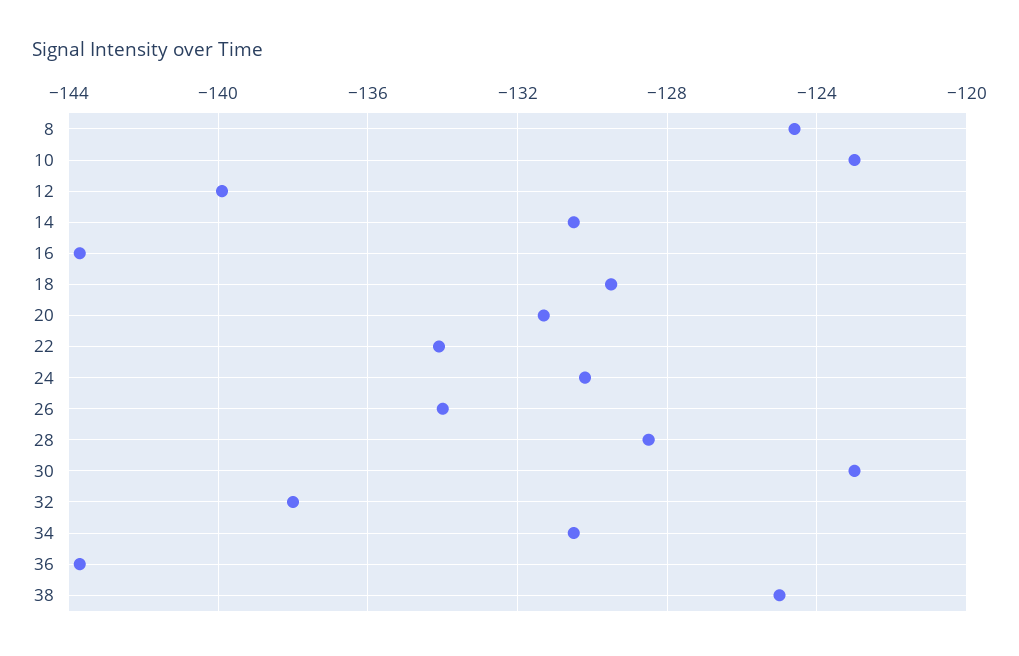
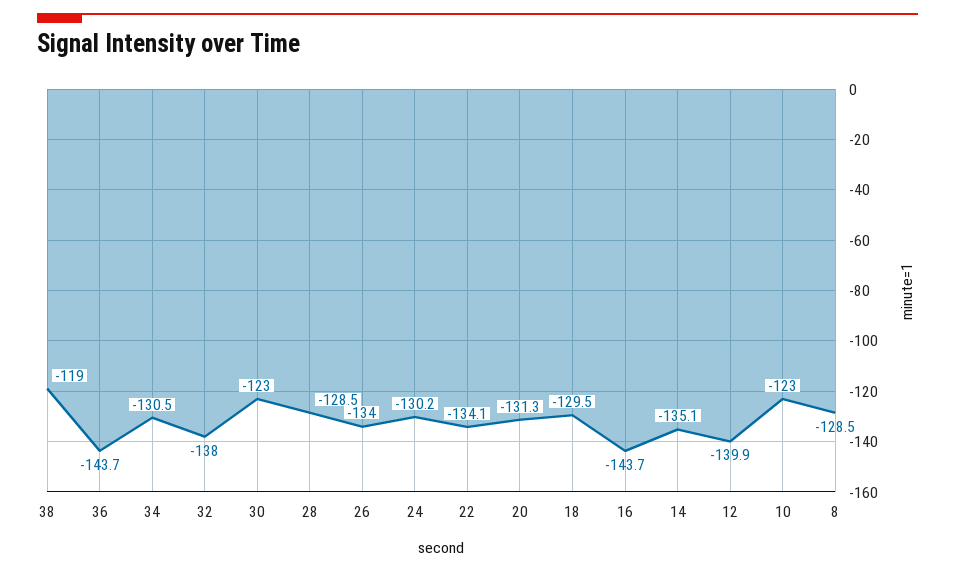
8: -124.5 -> -128.5
14: -130.5 -> -135.1
38: -125 -> -119

